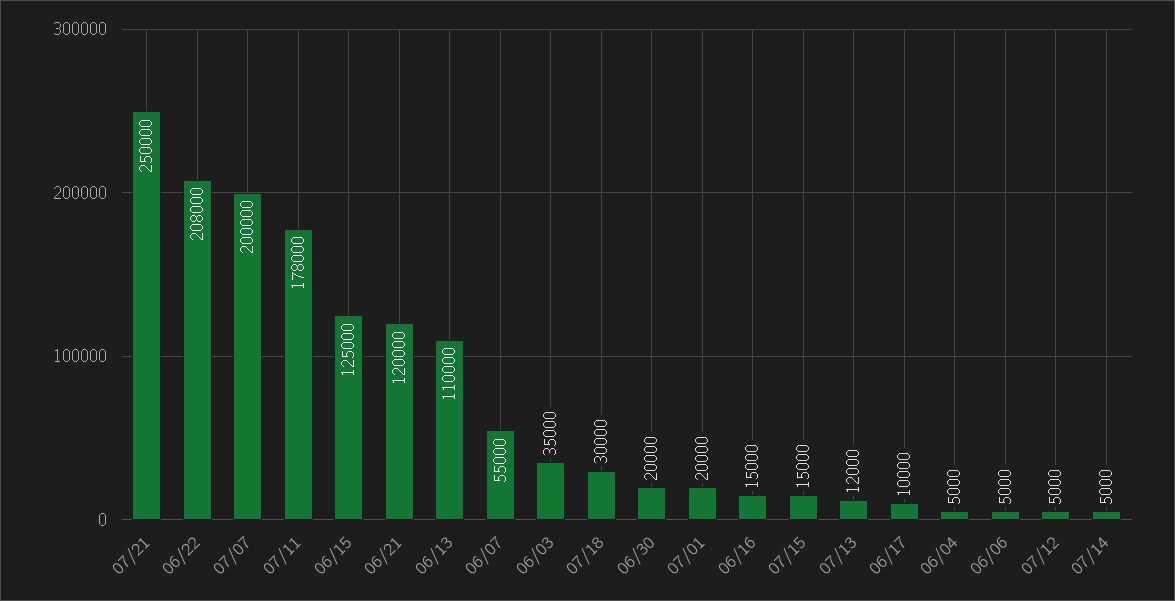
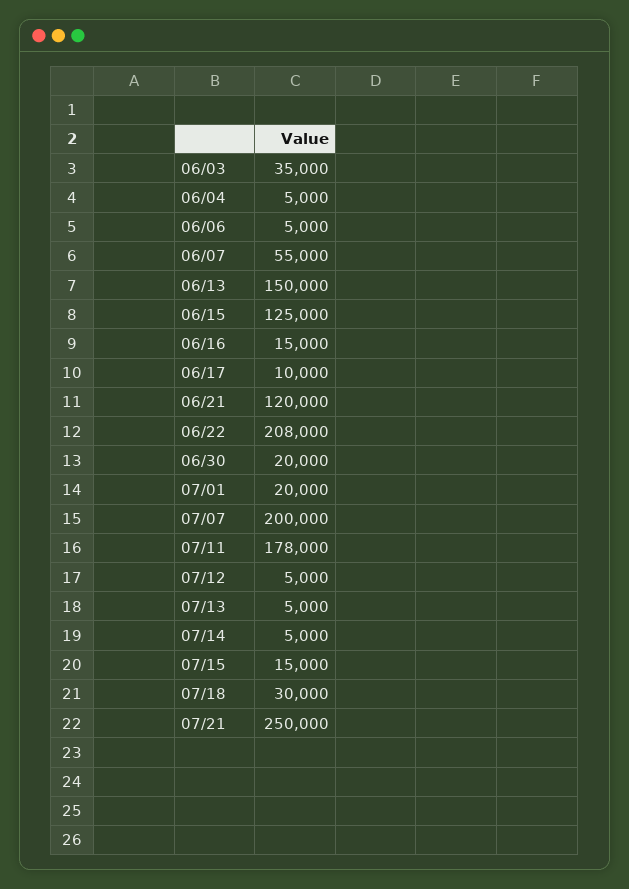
06/13: 110000 -> 150000
07/13: 12000 -> 5000

